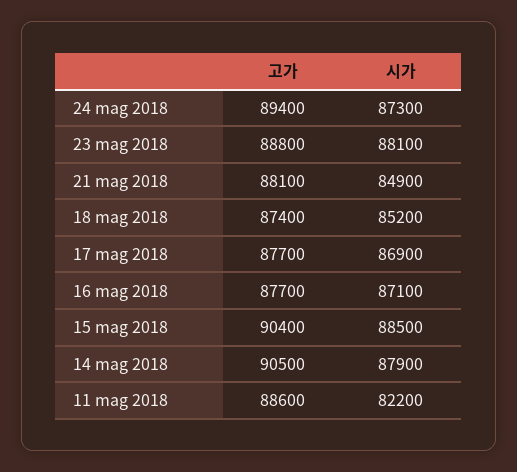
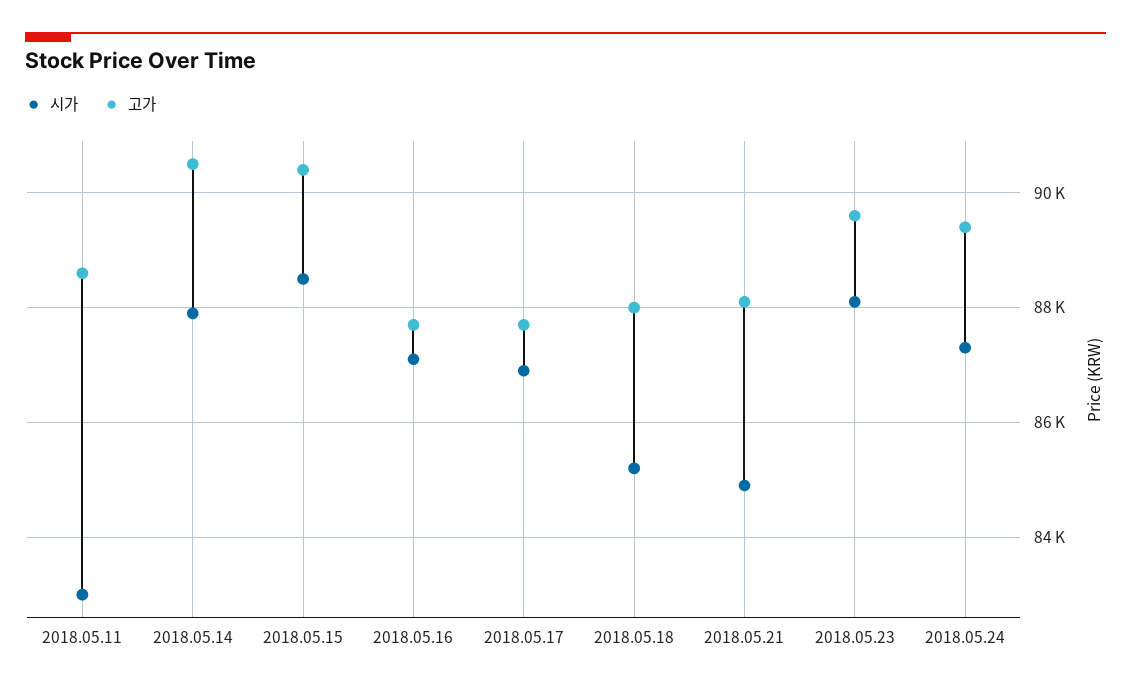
고가, 23 mag 2018: 88800 -> 89600
고가, 18 mag 2018: 87400 -> 88000
시가, 11 mag 2018: 82200 -> 83000

